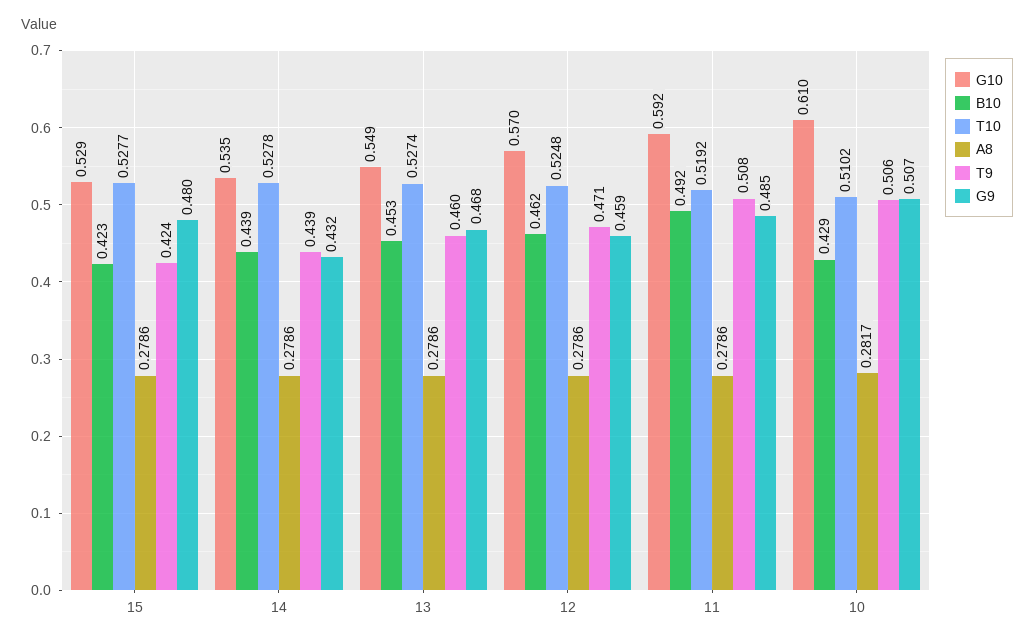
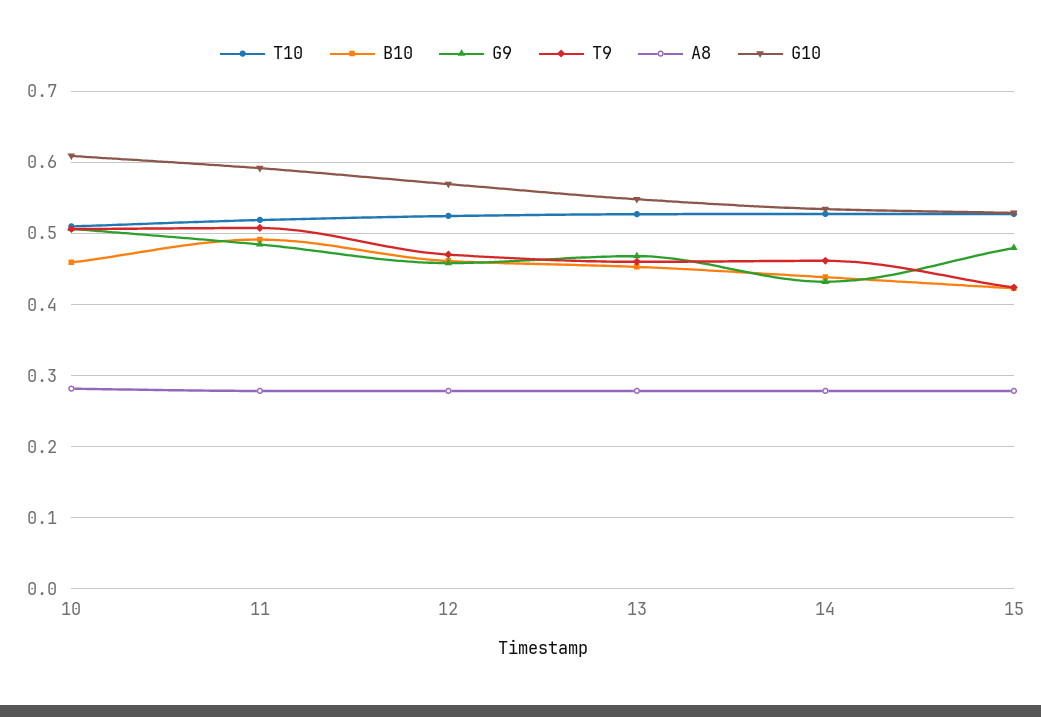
T9, 14: 0.439 -> 0.46
B10, 10: 0.429 -> 0.46

